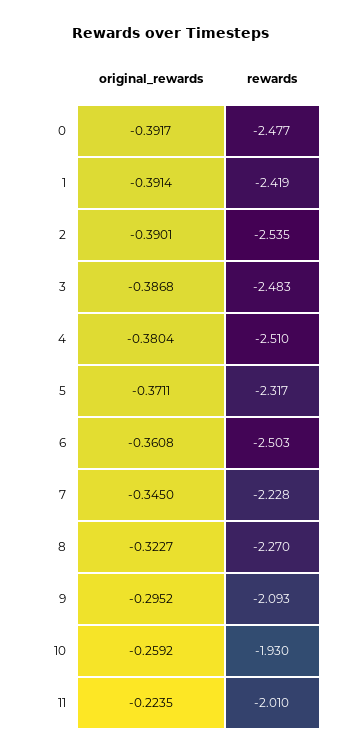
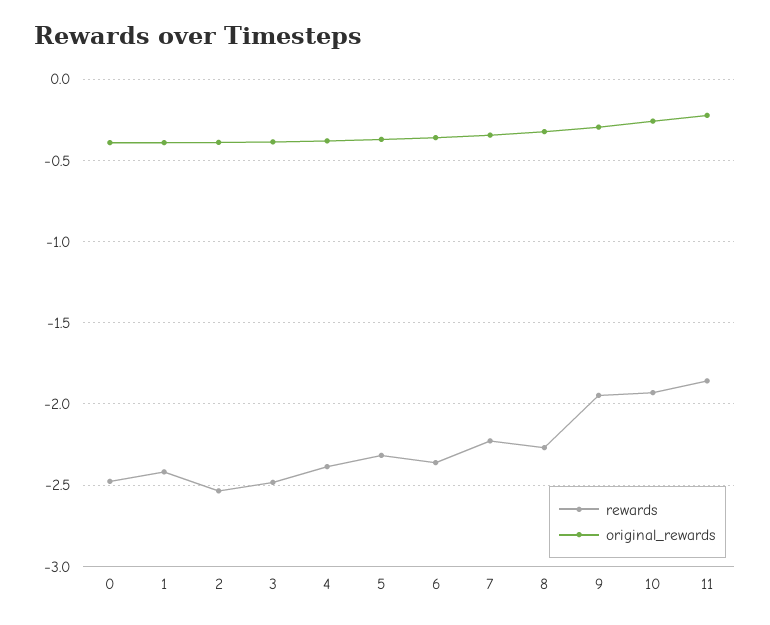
rewards, 4: -2.51 -> -2.4
rewards, 6: -2.503 -> -2.35
rewards, 9: -2.093 -> -1.95
rewards, 11: -2.01 -> -1.85

